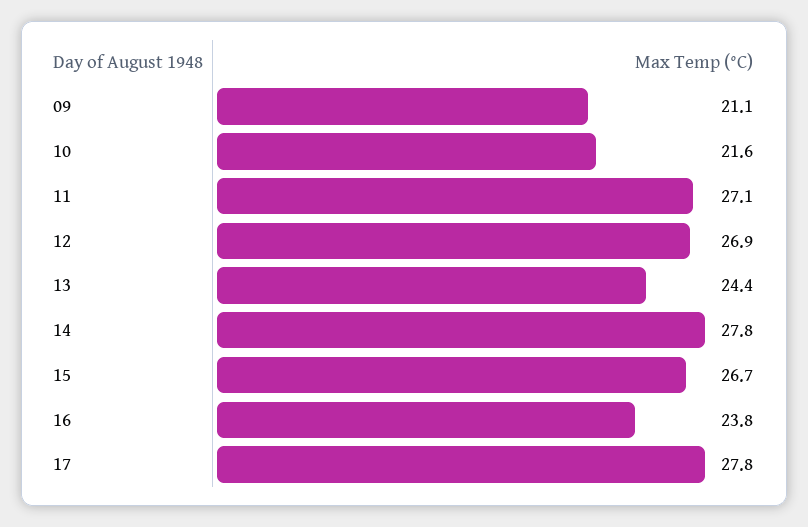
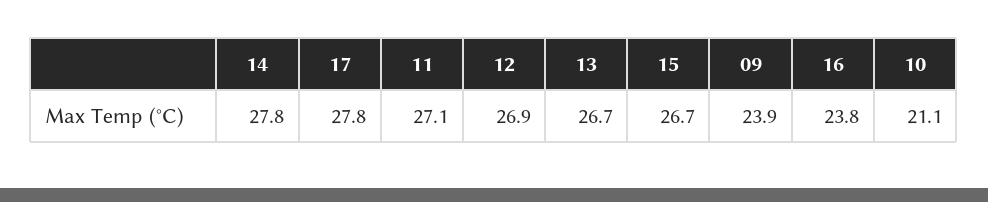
09: 21.1 -> 23.9
10: 21.6 -> 21.1
13: 24.4 -> 26.7

